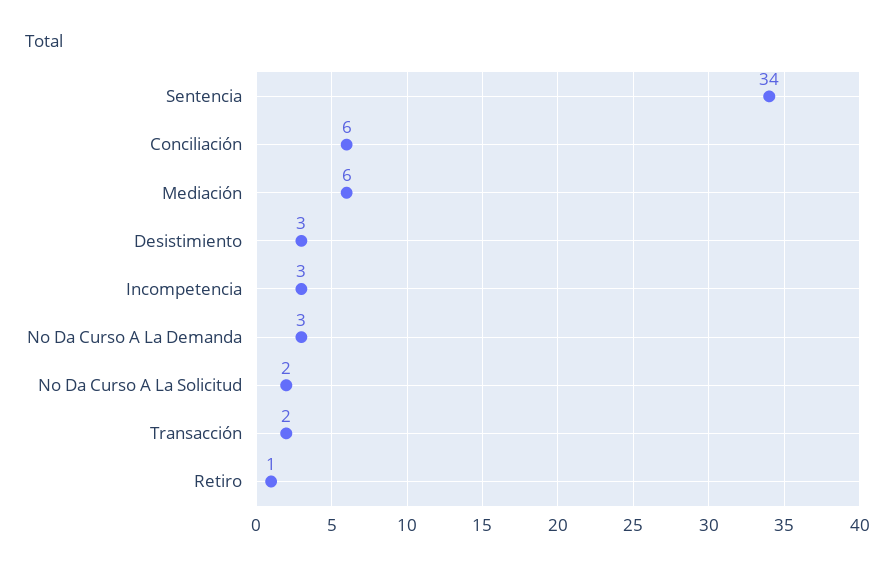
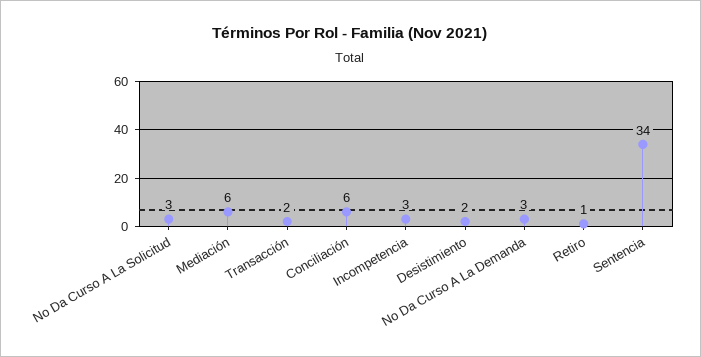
Desistimiento: 3 -> 2
No Da Curso A La Solicitud: 2 -> 3

